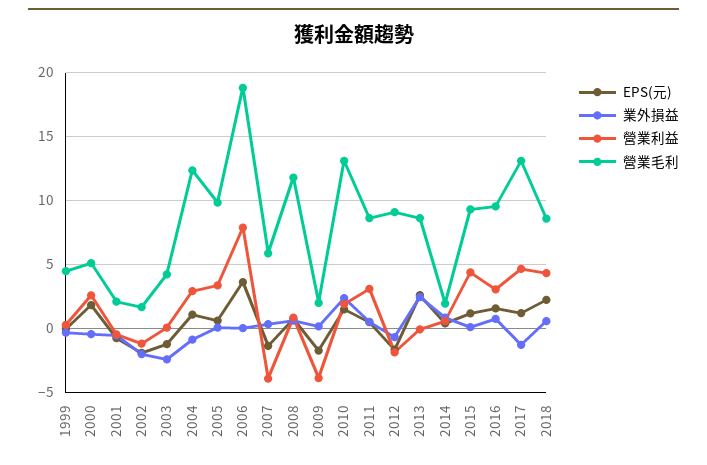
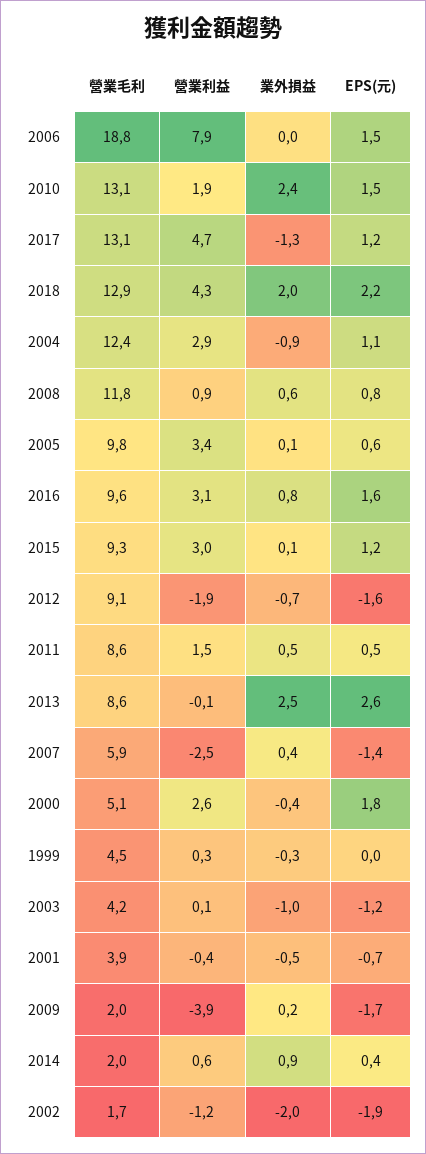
營業毛利, 2001: 2 -> 3.9
業外損益, 2003: -2.5 -> -1
EPS(元), 2006: 3.5 -> 1.5
營業利益, 2007: -4 -> -2.5
營業利益, 2011: 3 -> 1.5
營業利益, 2015: 4.5 -> 3
業外損益, 2018: 0.5 -> 2
營業毛利, 2018: 8.5 -> 12.9

